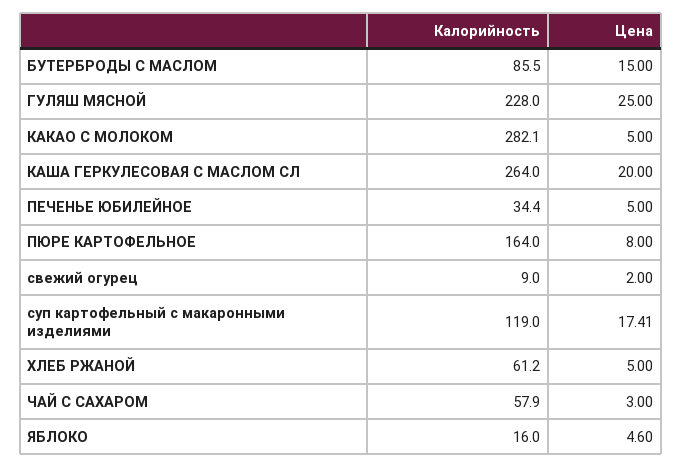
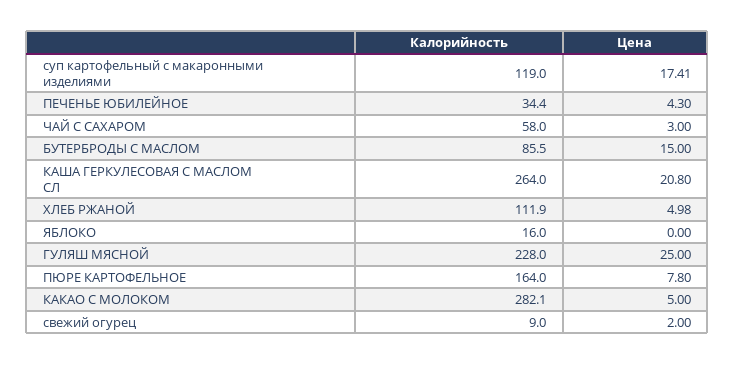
Цена, КАША ГЕРКУЛЕСОВАЯ С МАСЛОМ СЛ: 20 -> 20.8
Цена, ПЕЧЕНЬЕ ЮБИЛЕЙНОЕ: 5 -> 4.3
Цена, ПЮРЕ КАРТОФЕЛЬНОЕ: 8 -> 7.8
Калорийность, ХЛЕБ РЖАНОЙ: 61.2 -> 111.9
Цена, ХЛЕБ РЖАНОЙ: 5 -> 4.98
Калорийность, ЧАЙ С САХАРОМ: 57.9 -> 58
Цена, ЯБЛОКО: 4.6 -> 0

